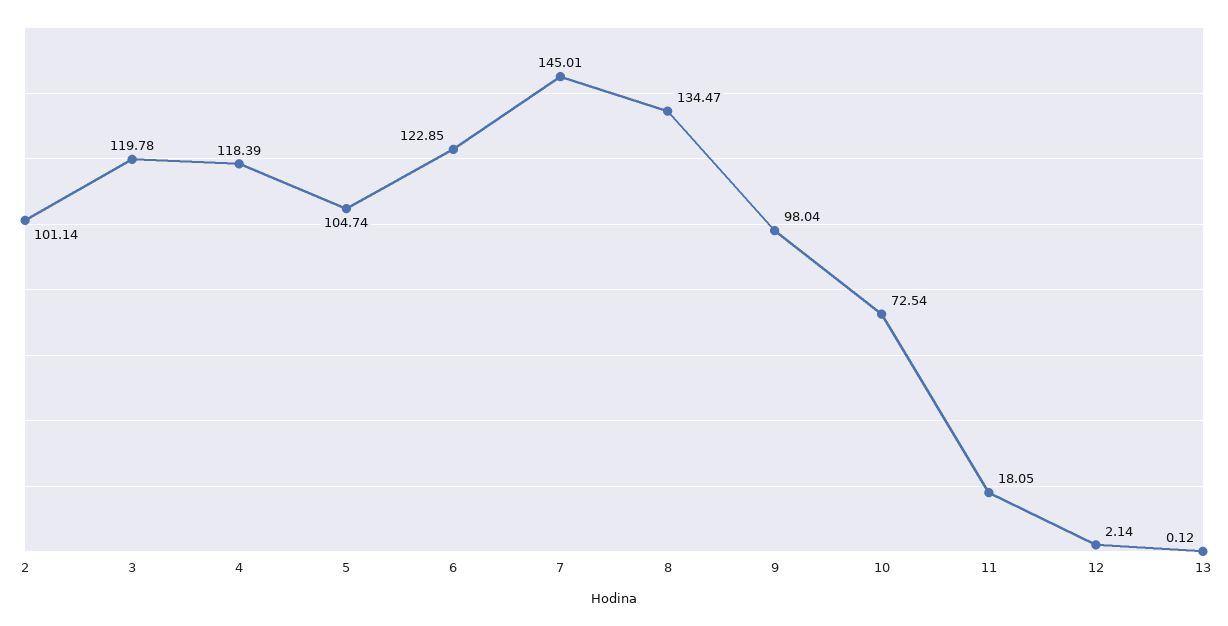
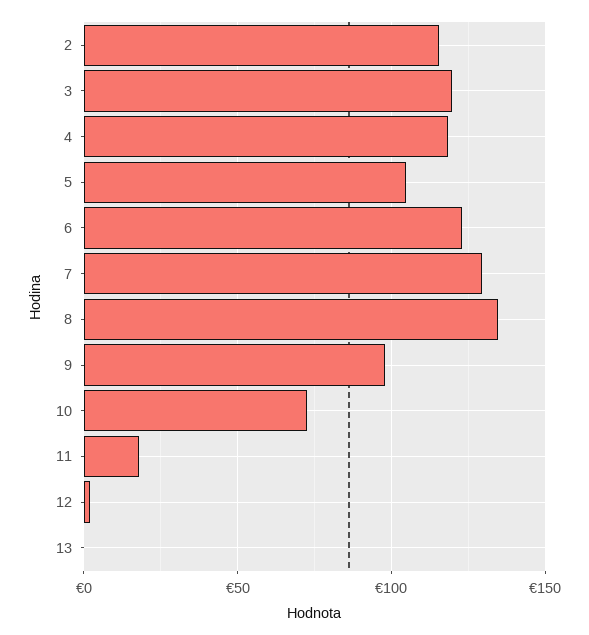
2: 101.14 -> 115
7: 145.01 -> 130

